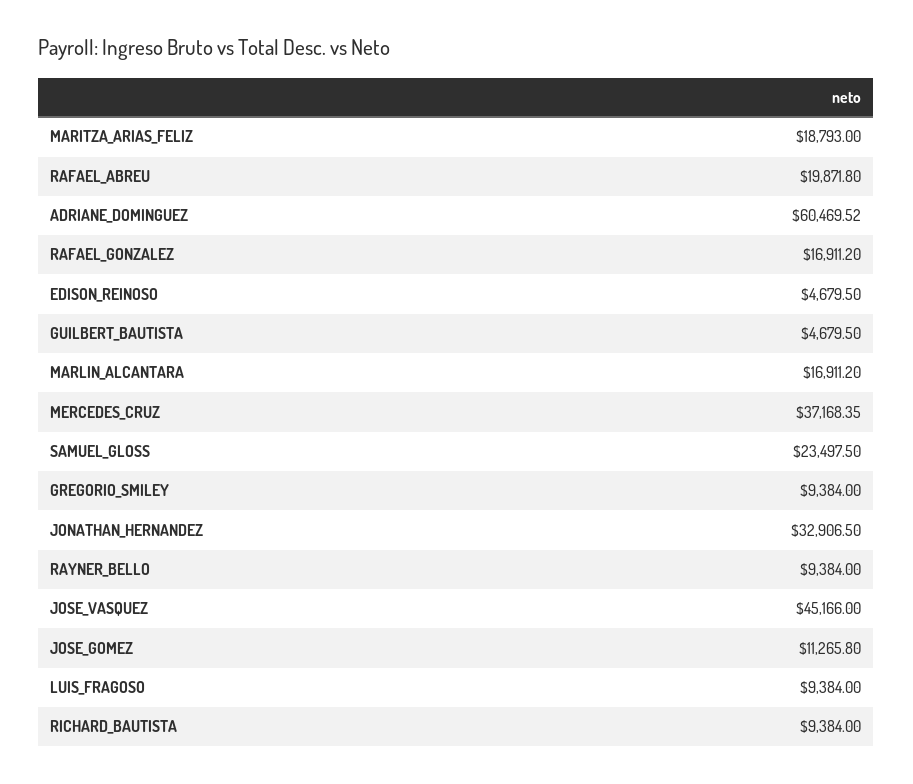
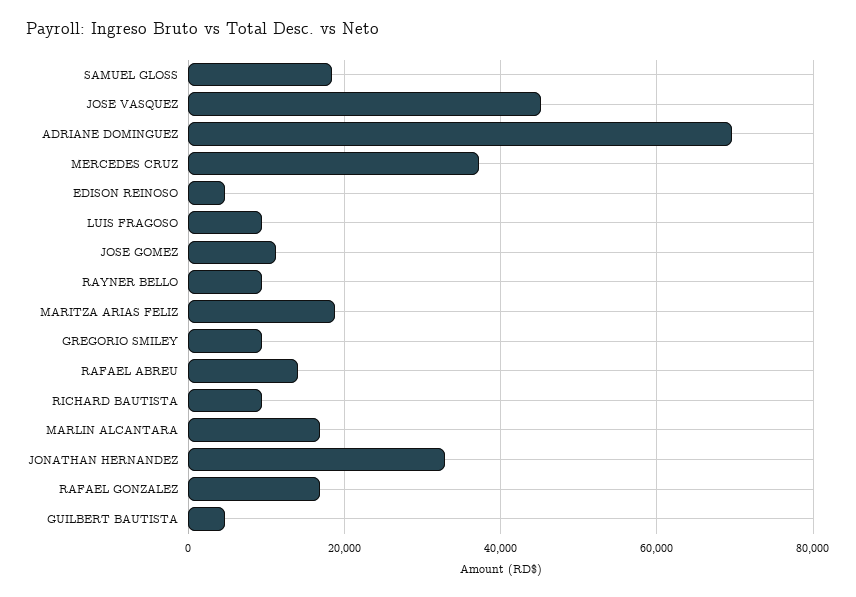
RAFAEL_ABREU: 19871.8 -> 14000
ADRIANE_DOMINGUEZ: 60469.52 -> 70000
SAMUEL_GLOSS: 23497.5 -> 18000

